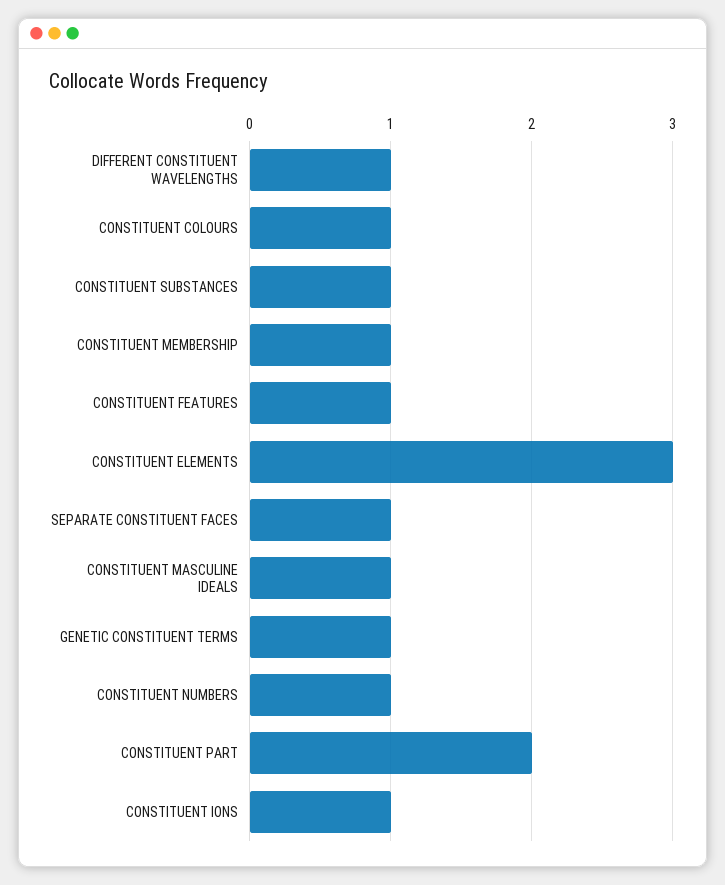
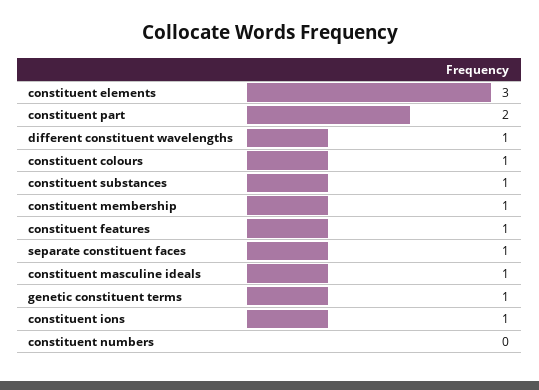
CONSTITUENT NUMBERS: 1 -> 0

